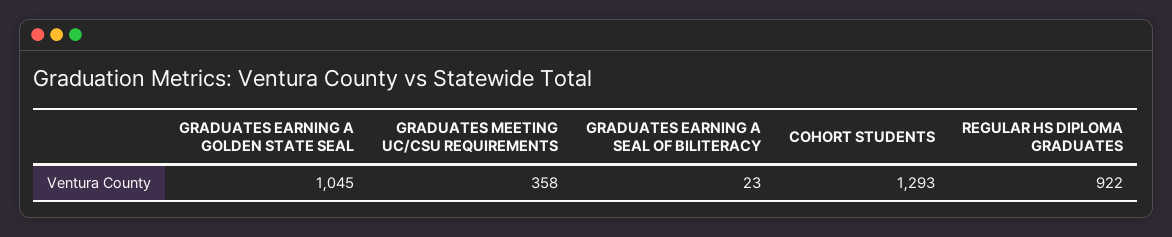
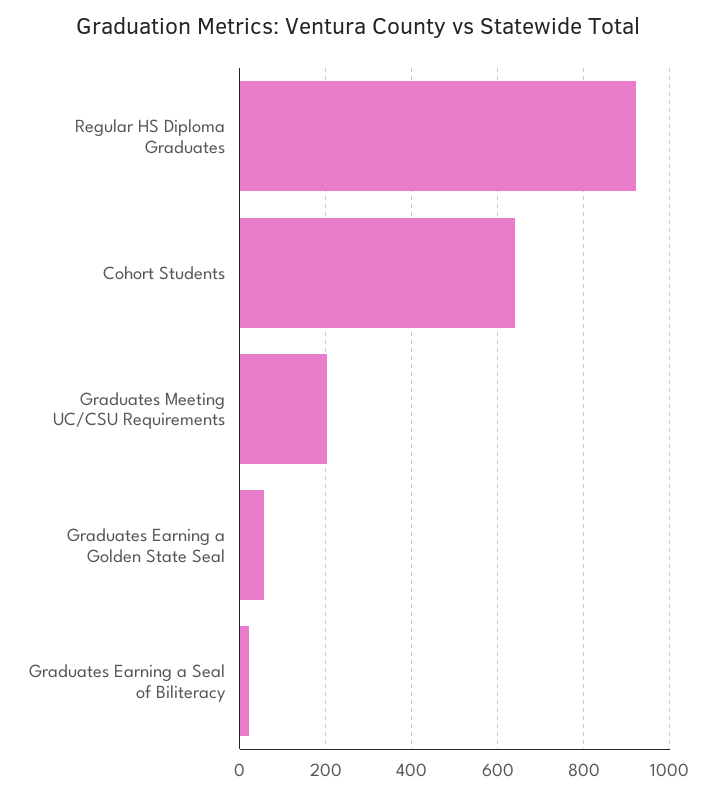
GRADUATES EARNING A GOLDEN STATE SEAL: 1045 -> 60
GRADUATES MEETING UC/CSU REQUIREMENTS: 358 -> 200
COHORT STUDENTS: 1293 -> 640

